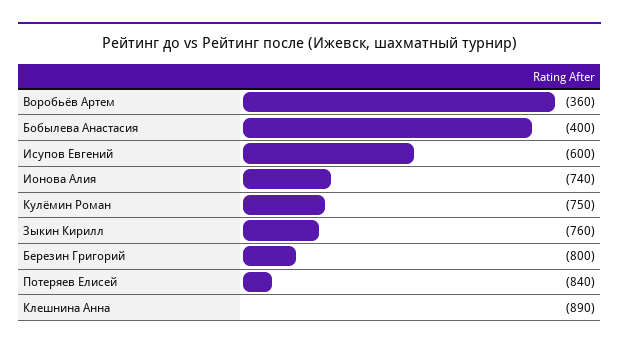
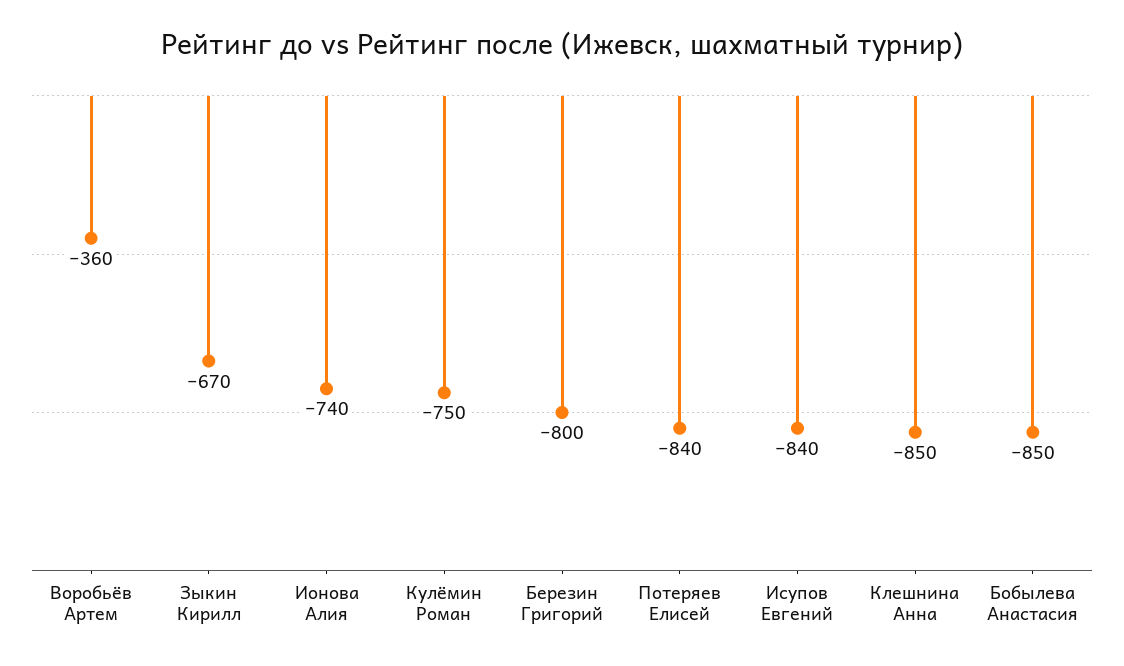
Бобылева Анастасия: -400 -> -850
Исупов Евгений: -600 -> -840
Зыкин Кирилл: -760 -> -670
Клешнина Анна: -890 -> -850

